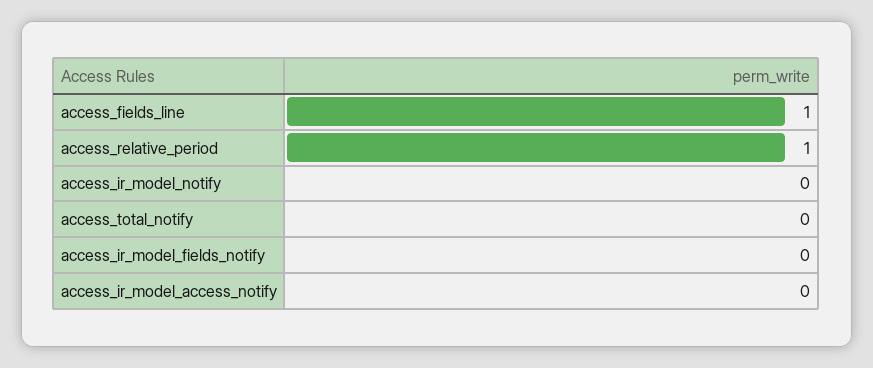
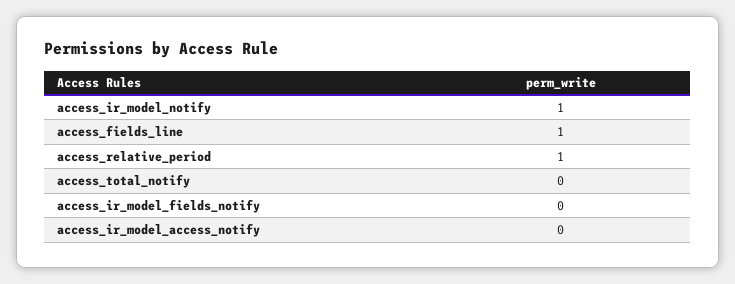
access_ir_model_notify: 0 -> 1

